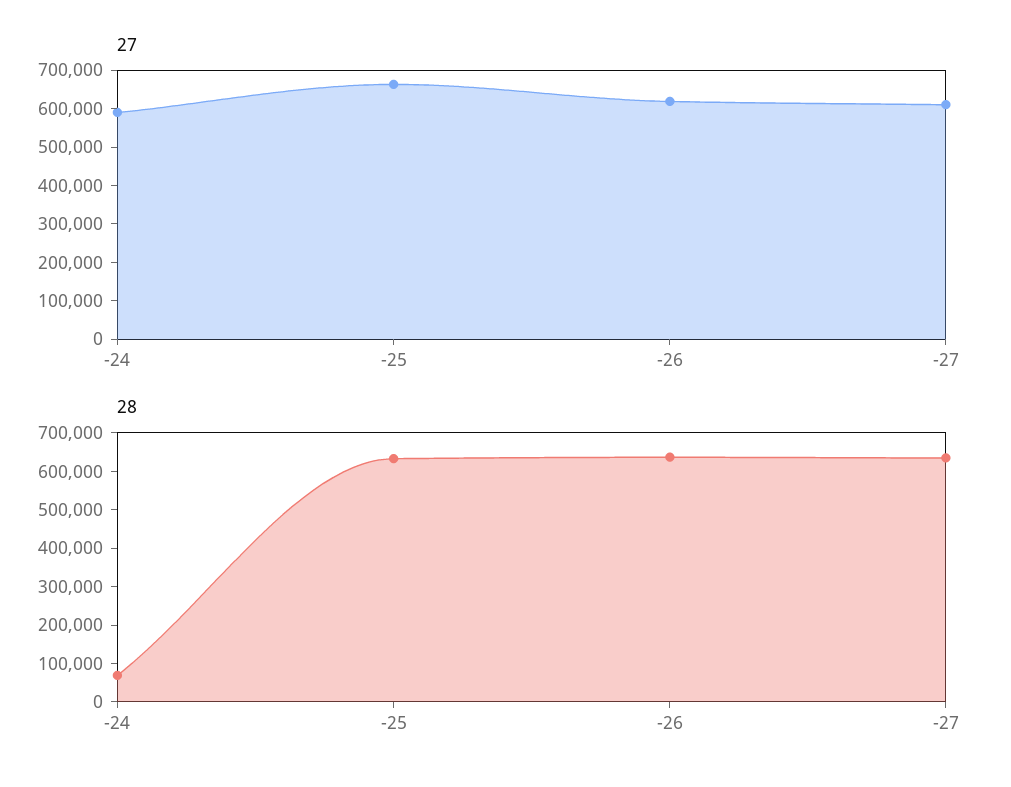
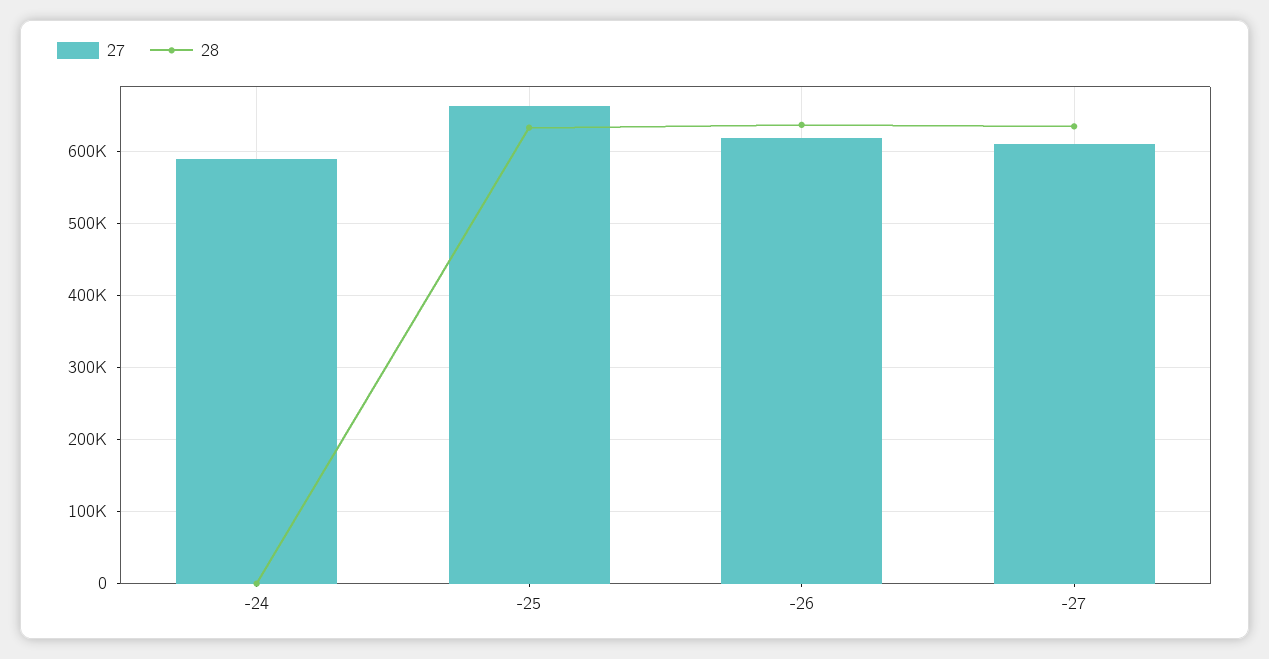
28, -24: 75000 -> 0

